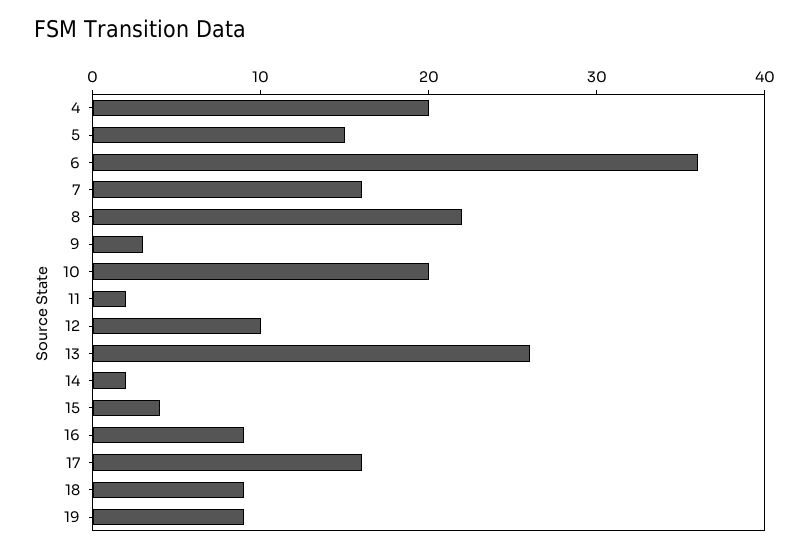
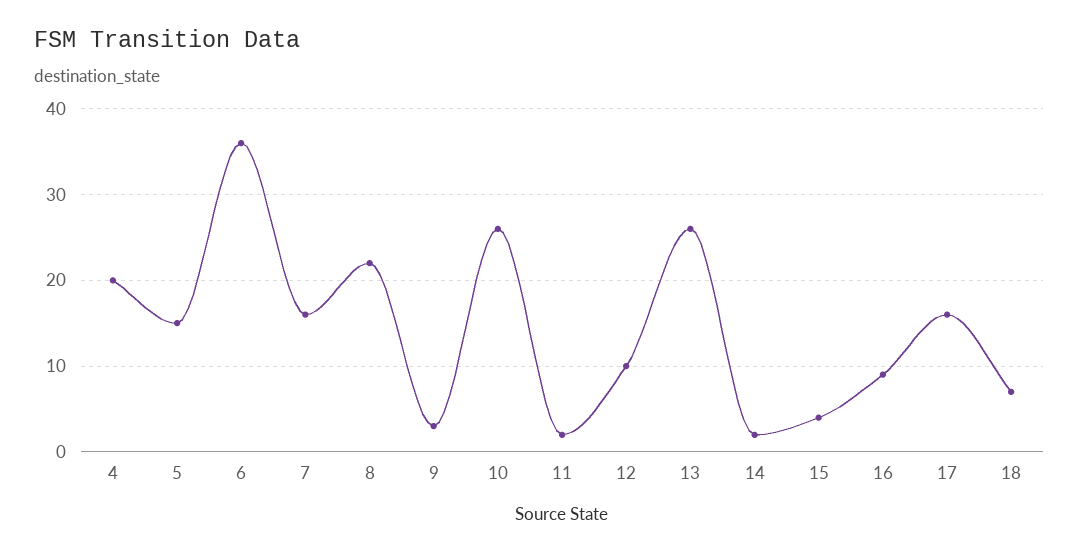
10: 20 -> 26
18: 9 -> 7
19: 9 -> none

